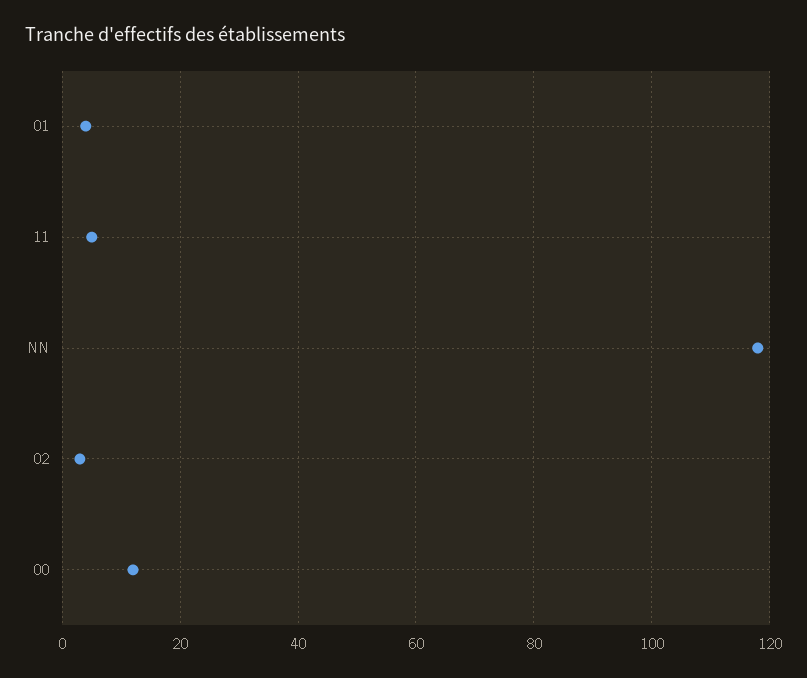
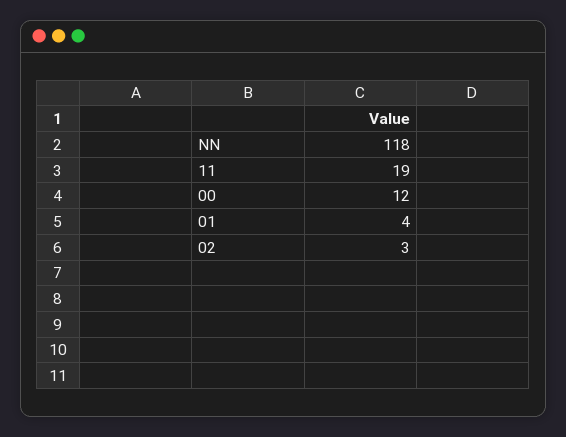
11: 5 -> 19

